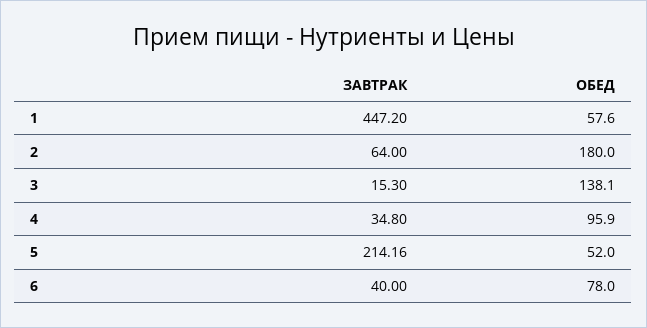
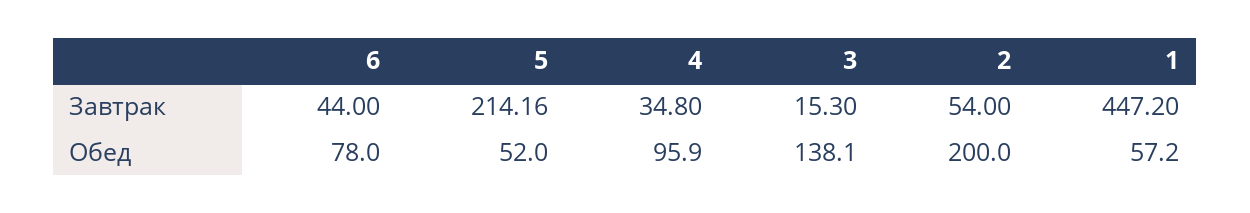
ОБЕД, 1: 57.6 -> 57.2
ЗАВТРАК, 2: 64 -> 54
ОБЕД, 2: 180 -> 200
ЗАВТРАК, 6: 40 -> 44

